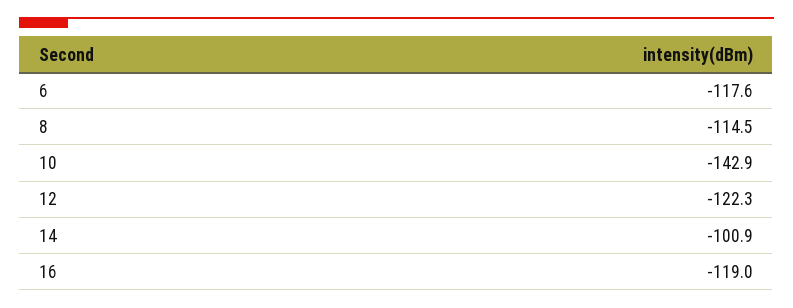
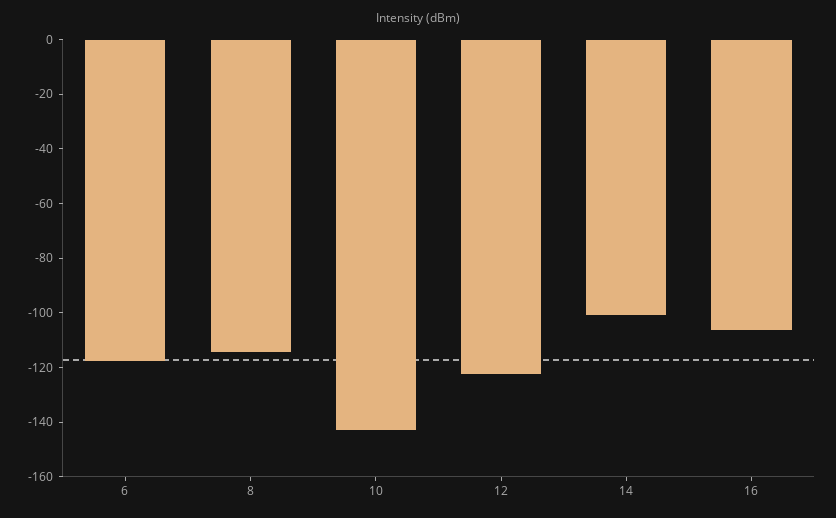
16: -119 -> -105

